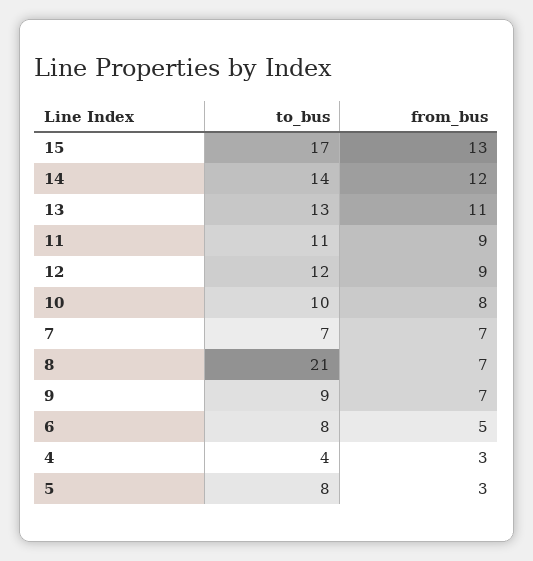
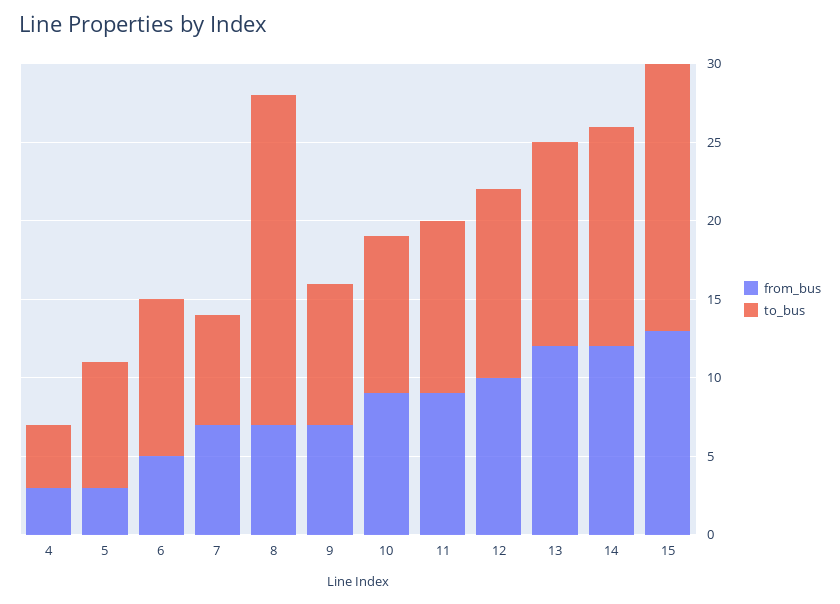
from_bus, 13: 11 -> 12
from_bus, 12: 9 -> 10
from_bus, 10: 8 -> 9
to_bus, 6: 8 -> 10

